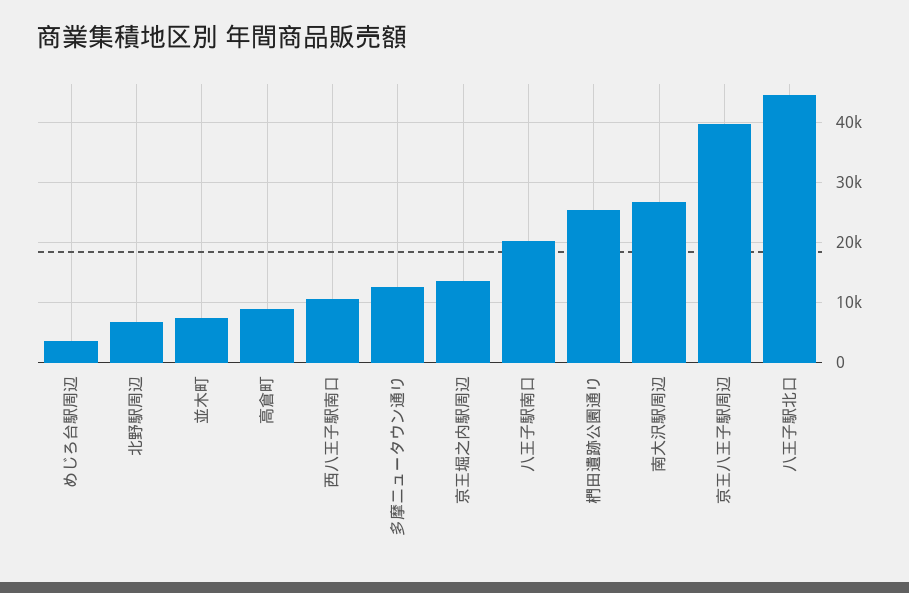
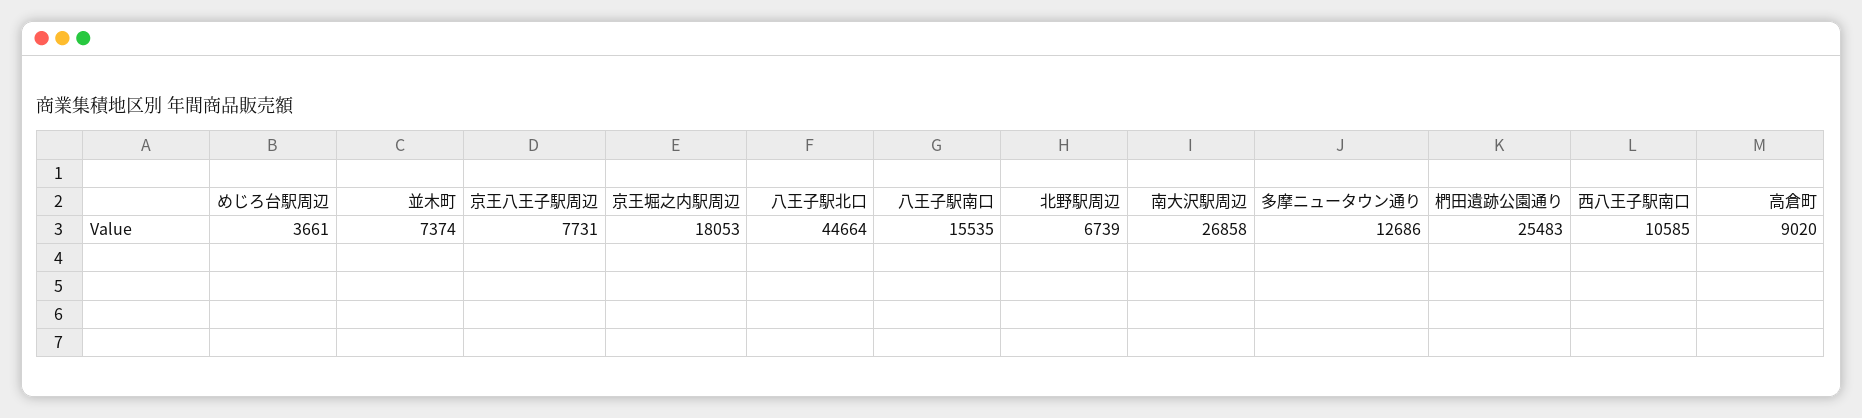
京王堀之内駅周辺: 14000 -> 18053
八王子駅南口: 20000 -> 15535
京王八王子駅周辺: 40000 -> 7731

